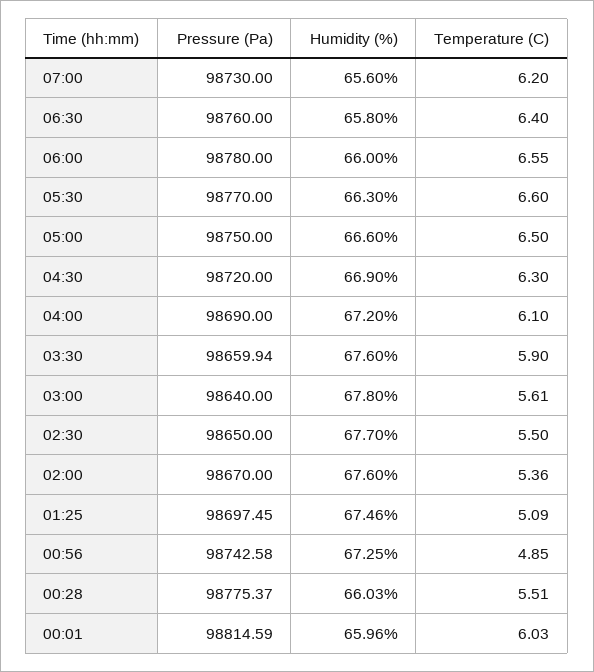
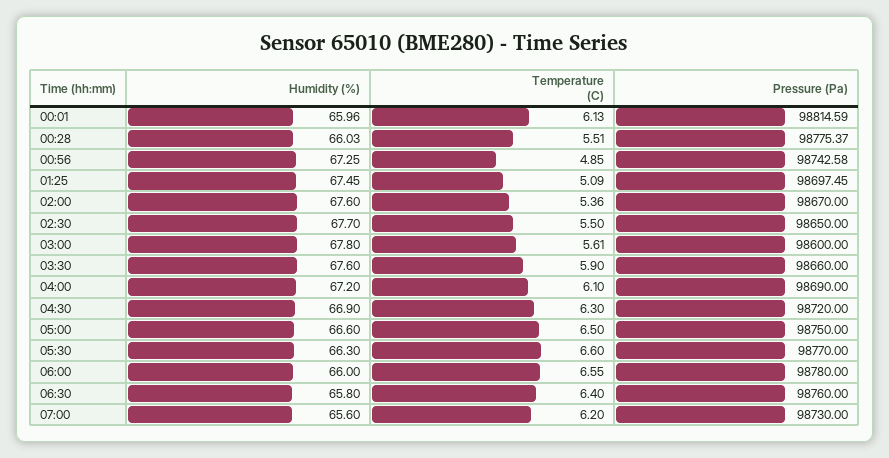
Pressure (Pa), 03:30: 98659.94 -> 98660
Pressure (Pa), 03:00: 98640 -> 98600
Humidity (%), 01:25: 67.46 -> 67.45
Temperature (C), 00:01: 6.03 -> 6.13

